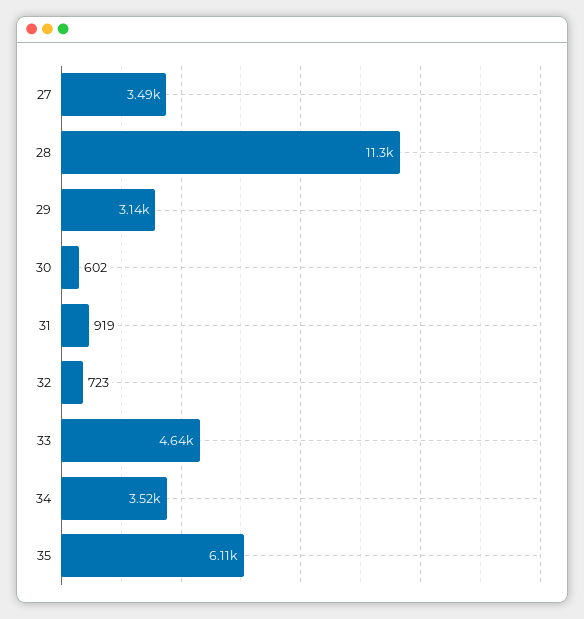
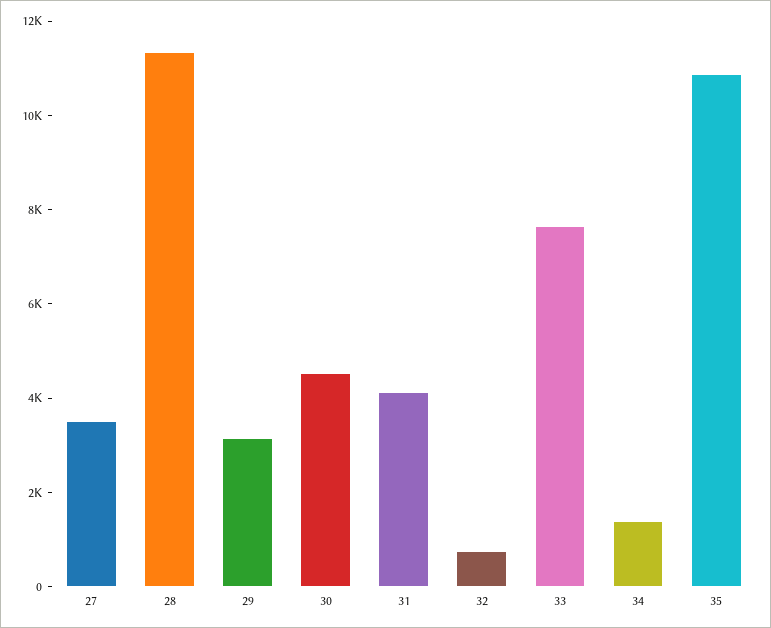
30: 602 -> 4500
31: 919 -> 4000
33: 4640 -> 7500
34: 3520 -> 1500
35: 6110 -> 11000

